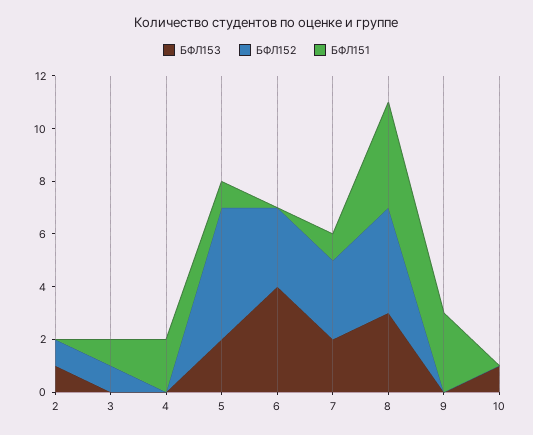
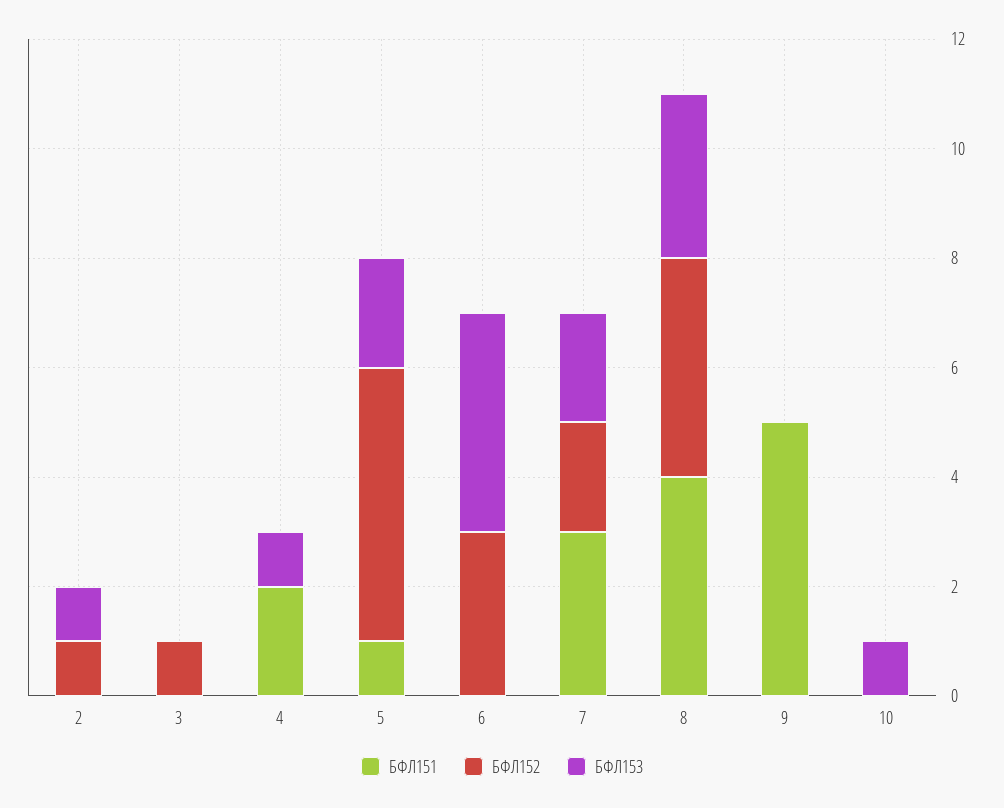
БФЛ151, 3: 1 -> 0
БФЛ153, 4: 0 -> 1
БФЛ152, 7: 3 -> 2
БФЛ151, 7: 1 -> 3
БФЛ151, 9: 3 -> 5

